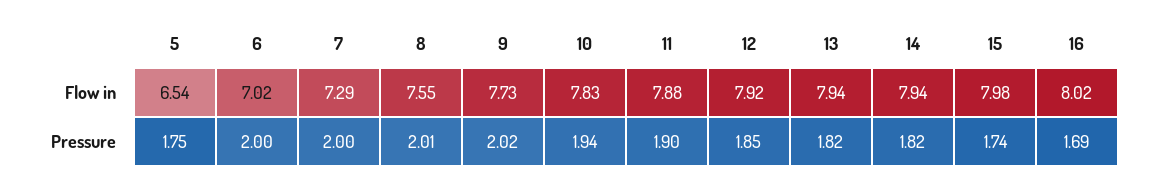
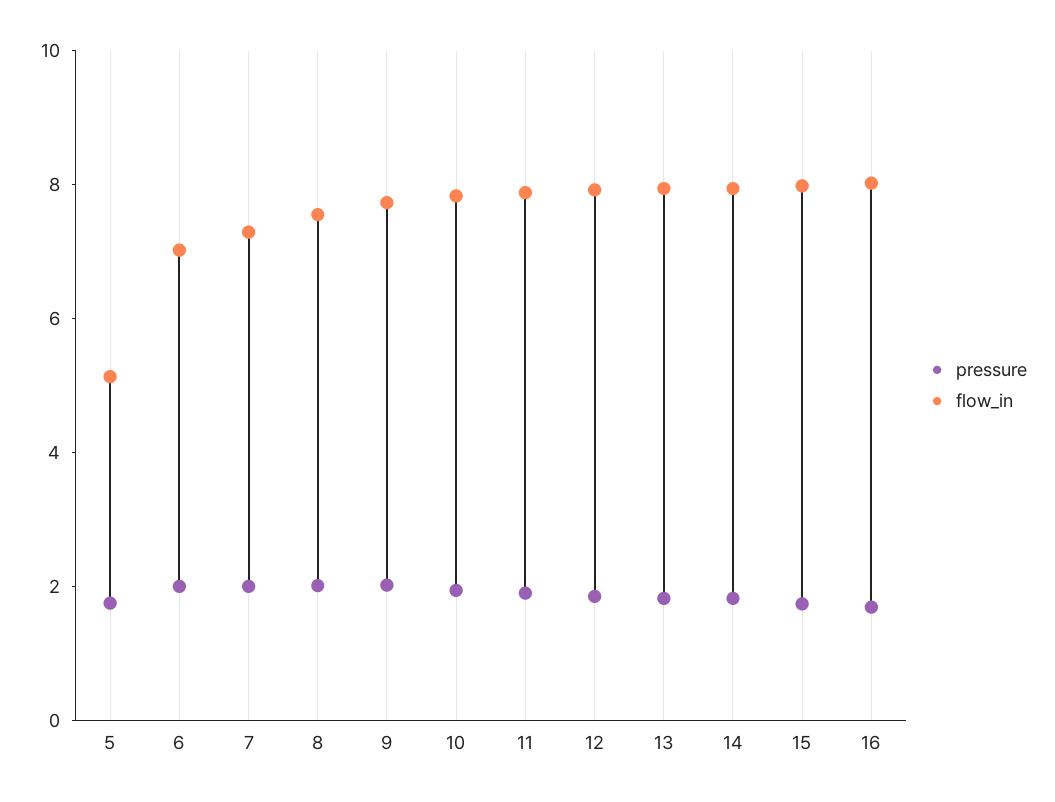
Flow in, 5: 6.54 -> 5

